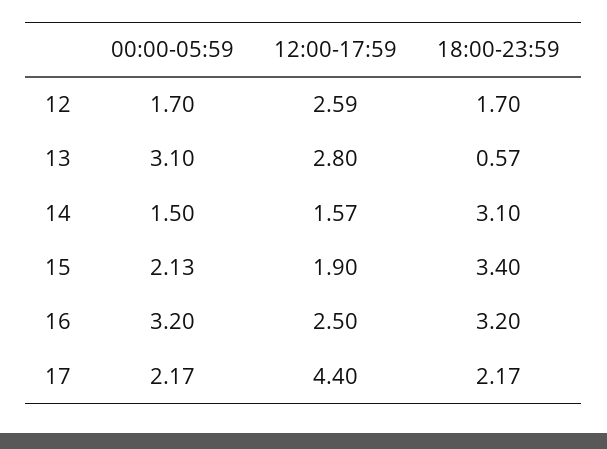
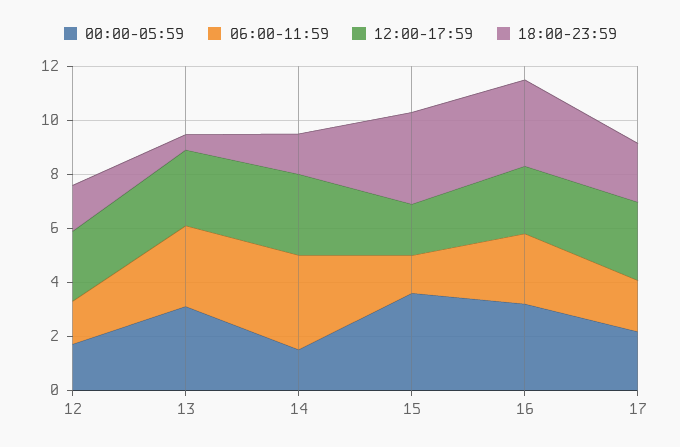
12:00-17:59, 14: 1.57 -> 3
18:00-23:59, 14: 3.1 -> 1.5
00:00-05:59, 15: 2.13 -> 3.5
12:00-17:59, 17: 4.4 -> 3
06:00-11:59, 12: none -> 1.5
06:00-11:59, 13: none -> 3
06:00-11:59, 14: none -> 3.5
06:00-11:59, 15: none -> 1.5
06:00-11:59, 16: none -> 2.5
06:00-11:59, 17: none -> 2

